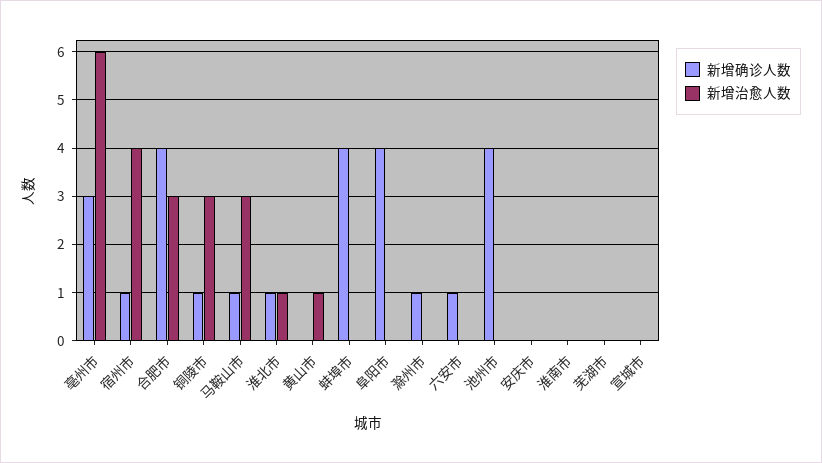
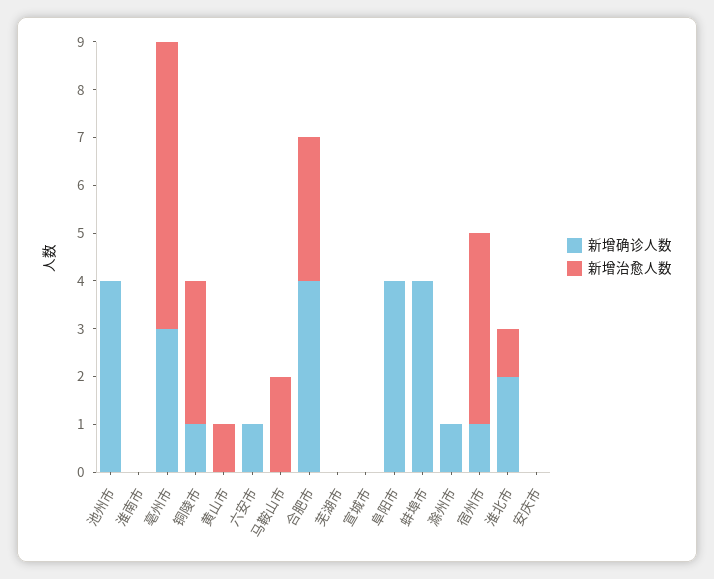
新增确诊人数, 马鞍山市: 1 -> 0
新增治愈人数, 马鞍山市: 3 -> 2
新增确诊人数, 淮北市: 1 -> 2

